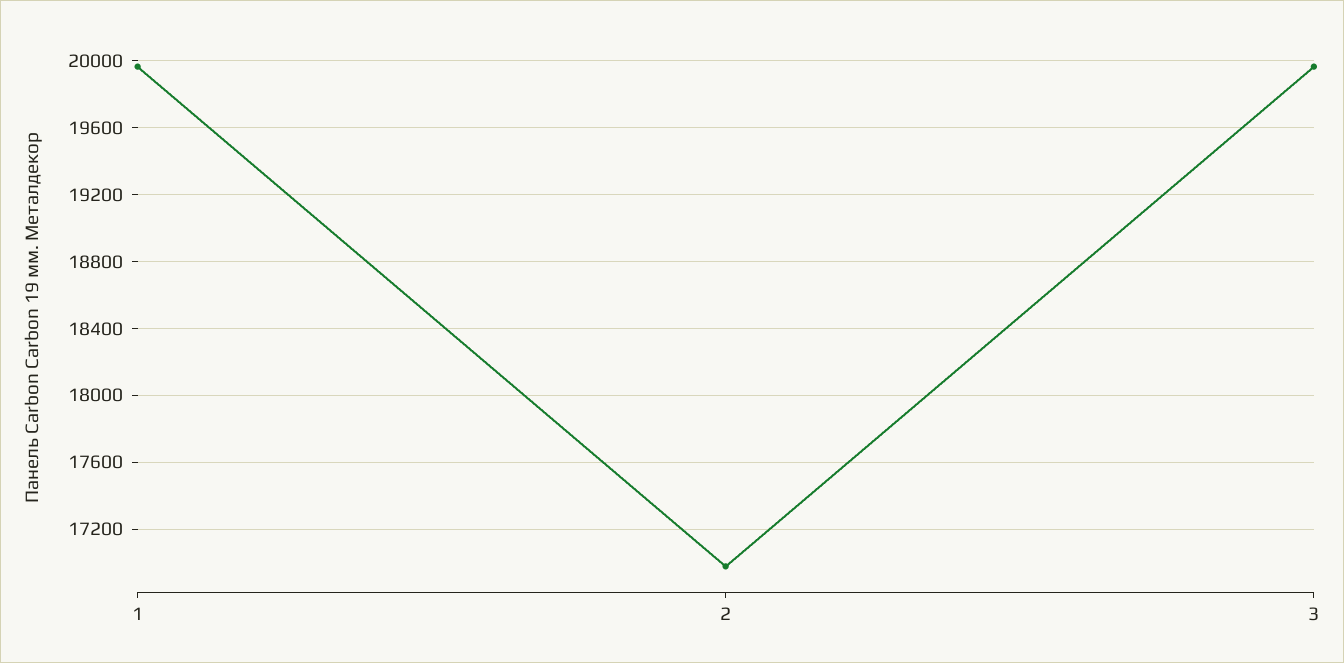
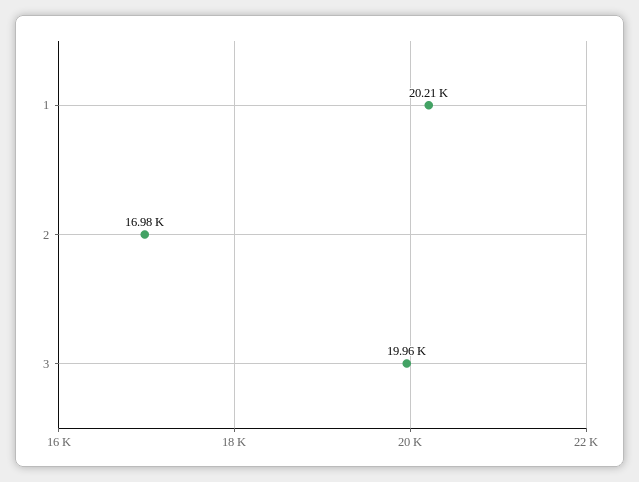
1: 19950 -> 20210

